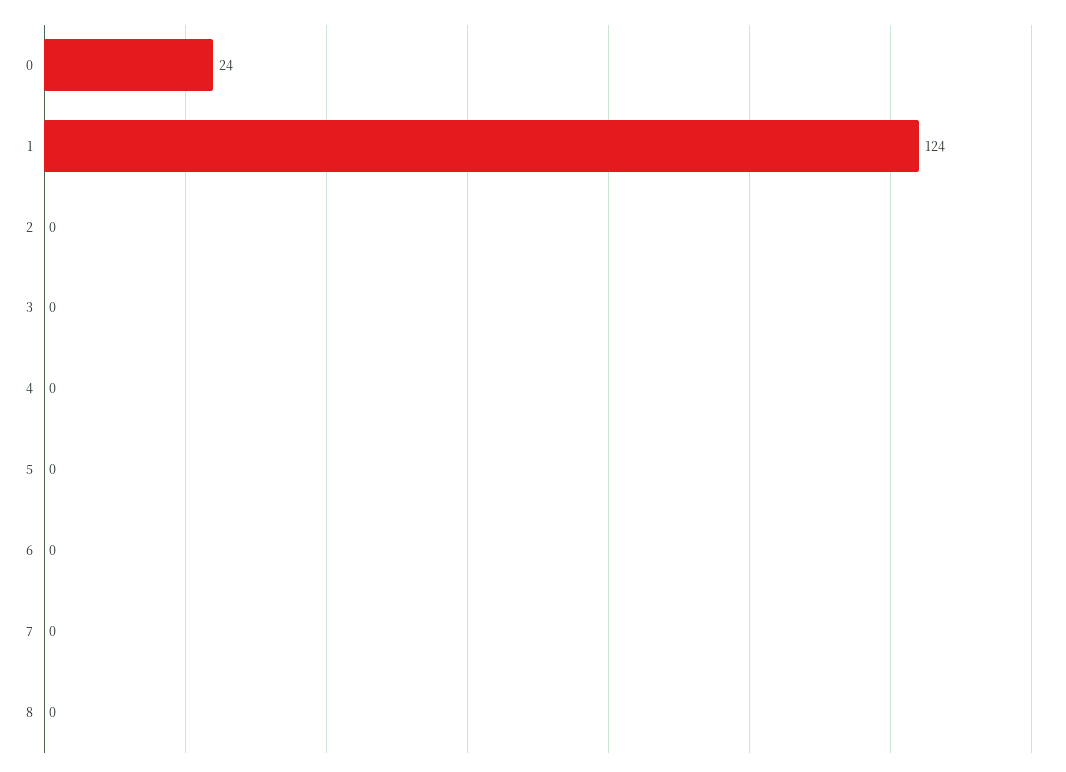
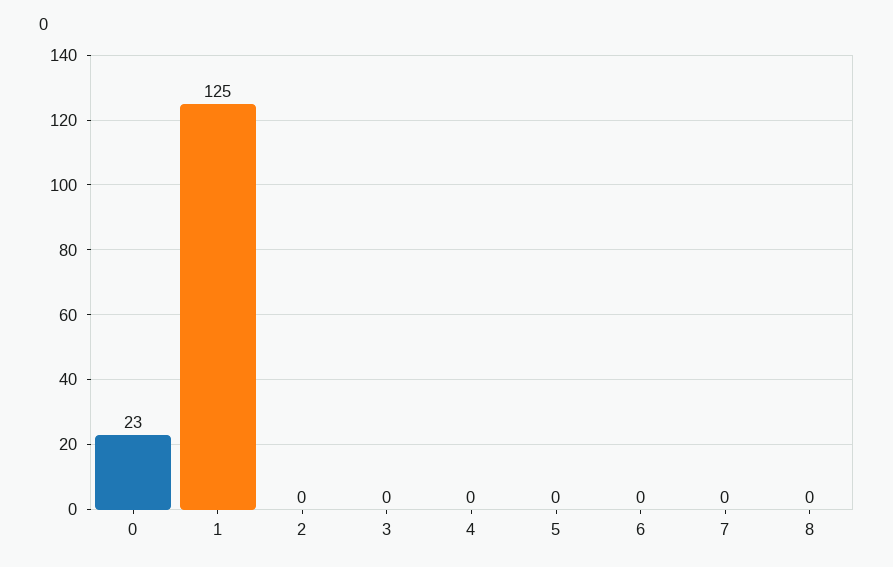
0: 24 -> 23
1: 124 -> 125

